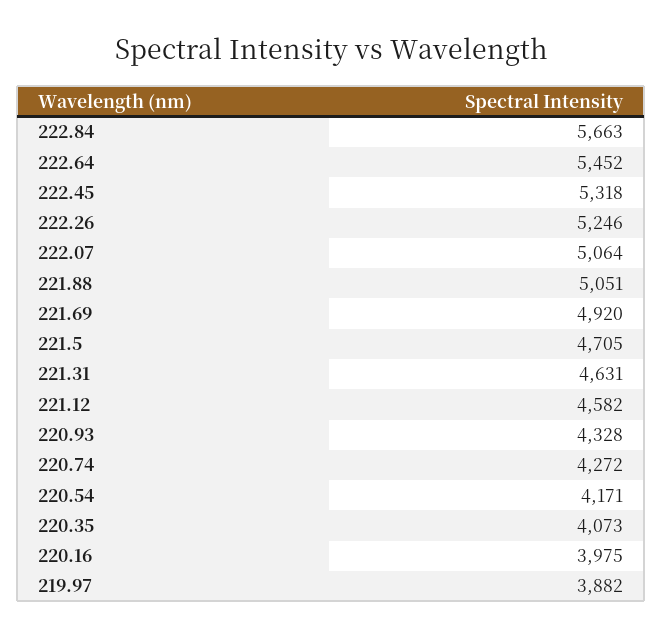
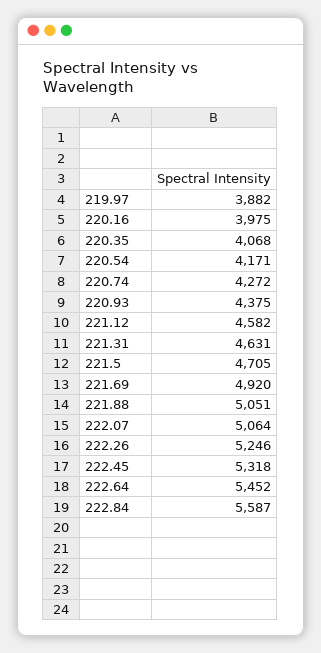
222.84: 5663 -> 5587
220.93: 4328 -> 4375
220.35: 4073 -> 4068

